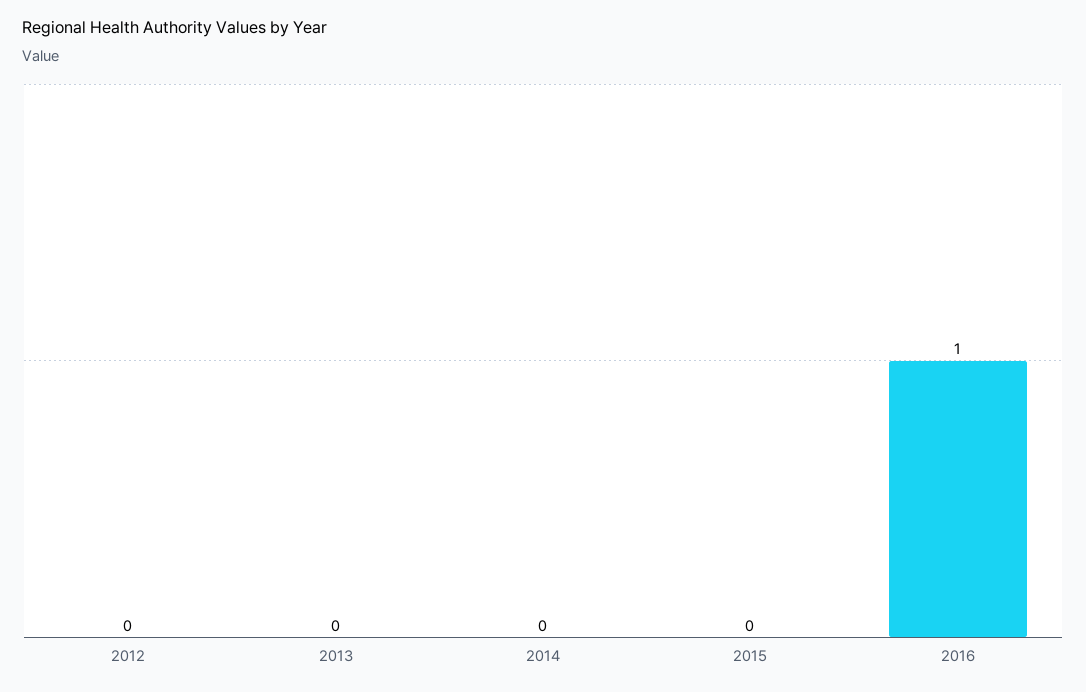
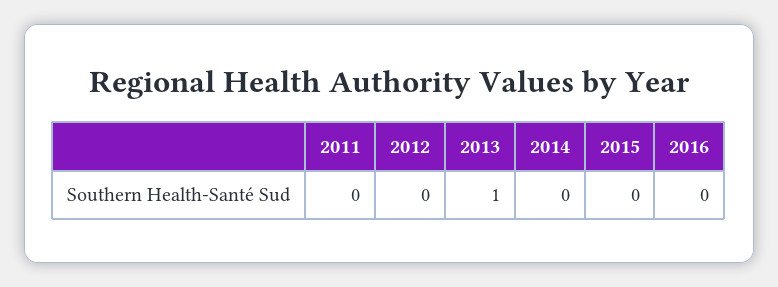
2013: 0 -> 1
2016: 1 -> 0
2011: none -> 0

